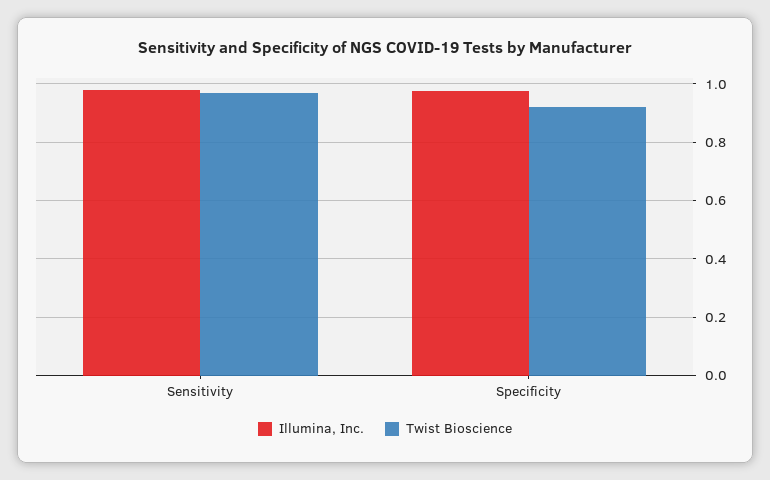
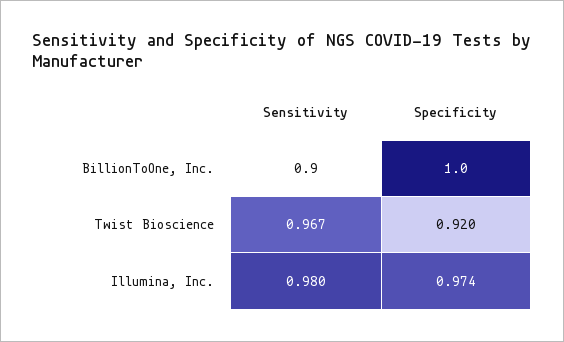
BillionToOne, Inc., Sensitivity: none -> 0.9
BillionToOne, Inc., Specificity: none -> 1

